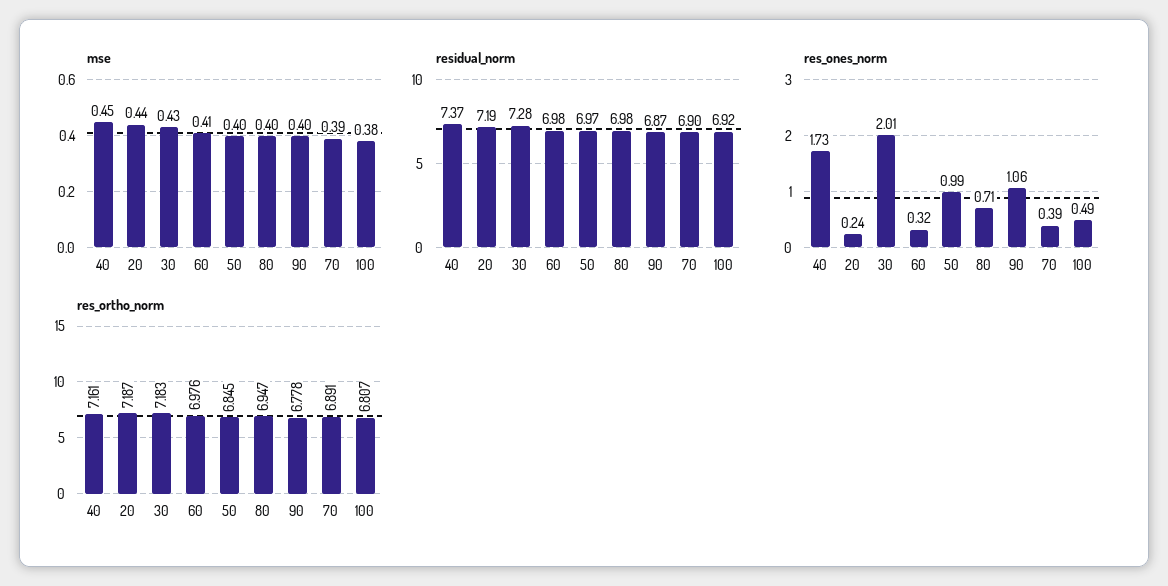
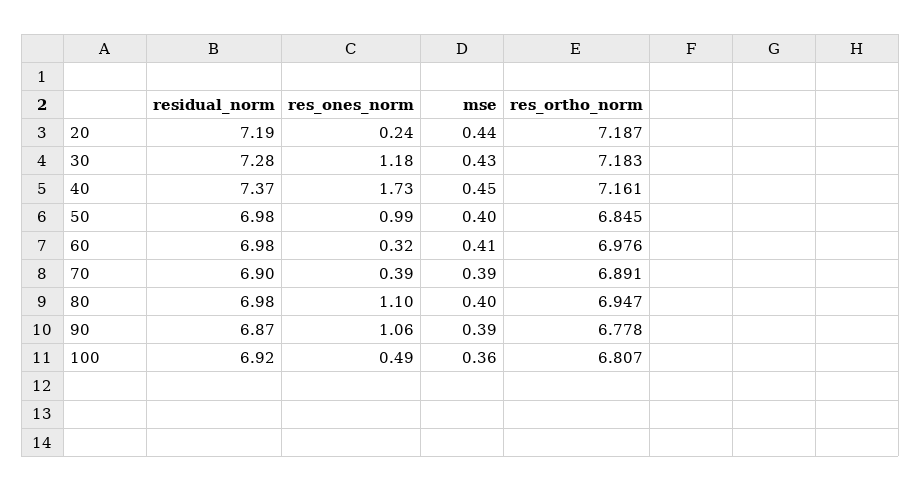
mse, 90: 0.4 -> 0.39
mse, 100: 0.38 -> 0.36
residual_norm, 50: 6.97 -> 6.98
res_ones_norm, 30: 2.01 -> 1.18
res_ones_norm, 80: 0.71 -> 1.1

